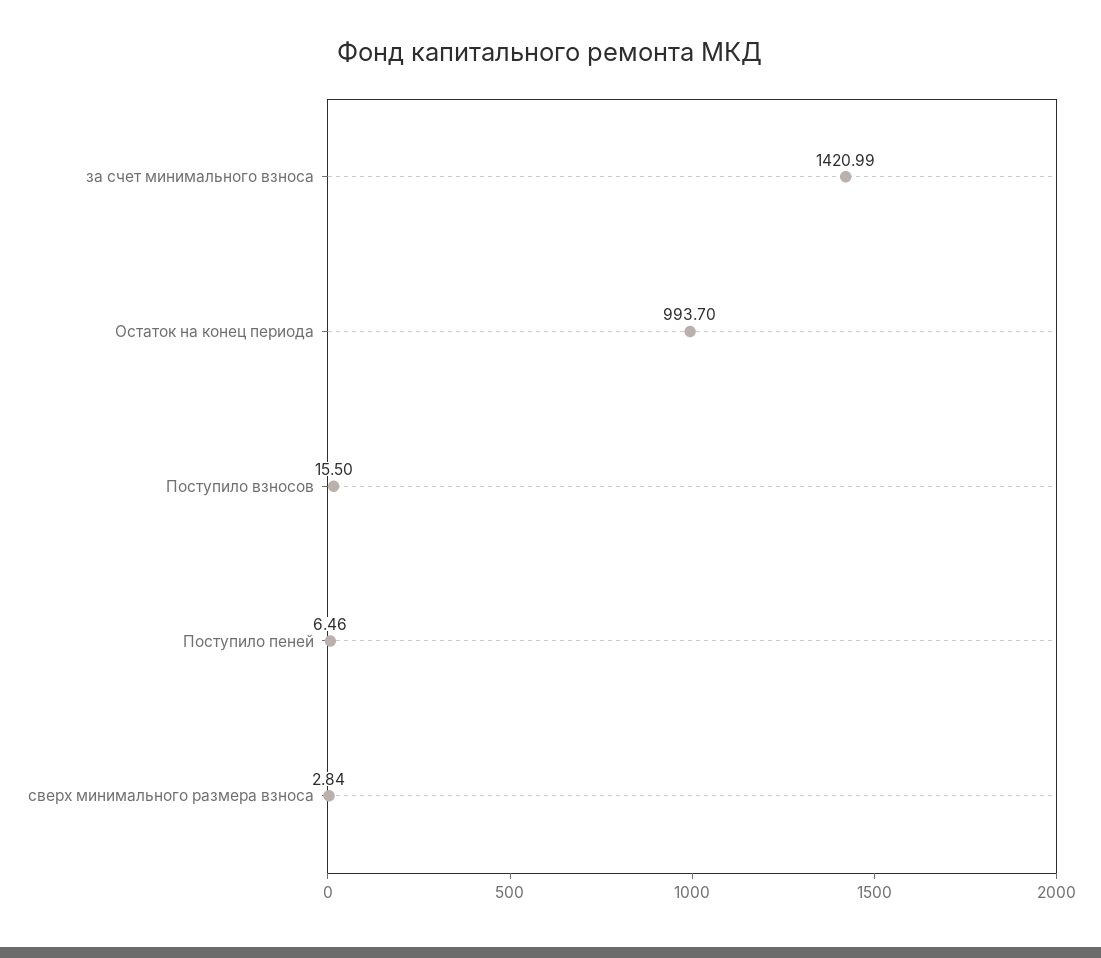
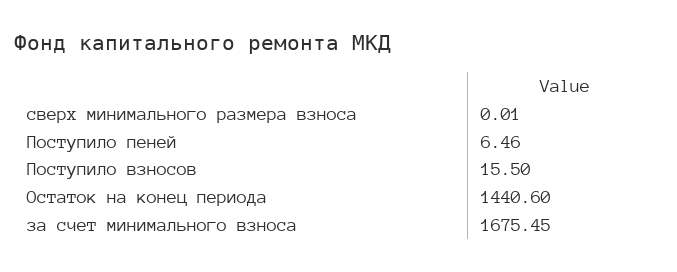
за счет минимального взноса: 1420.99 -> 1675.45
Остаток на конец периода: 993.7 -> 1440.6
сверх минимального размера взноса: 2.84 -> 0.01

